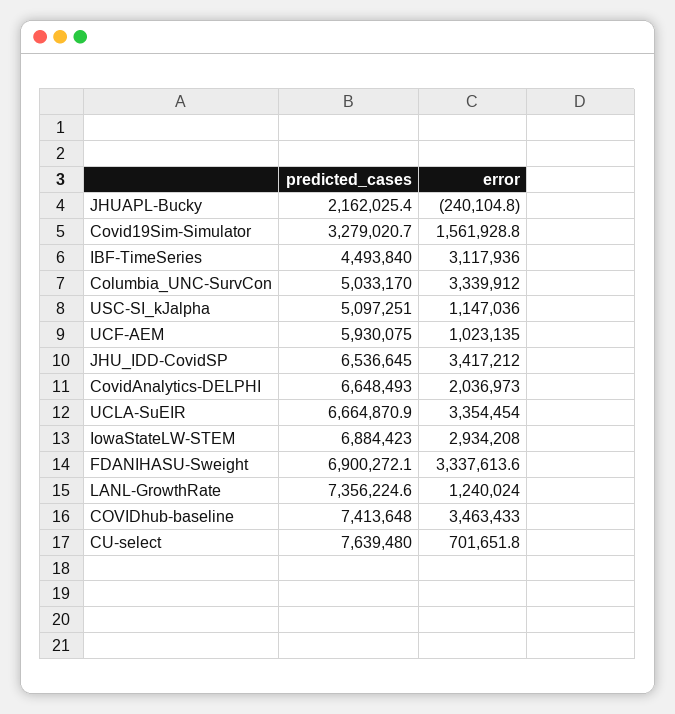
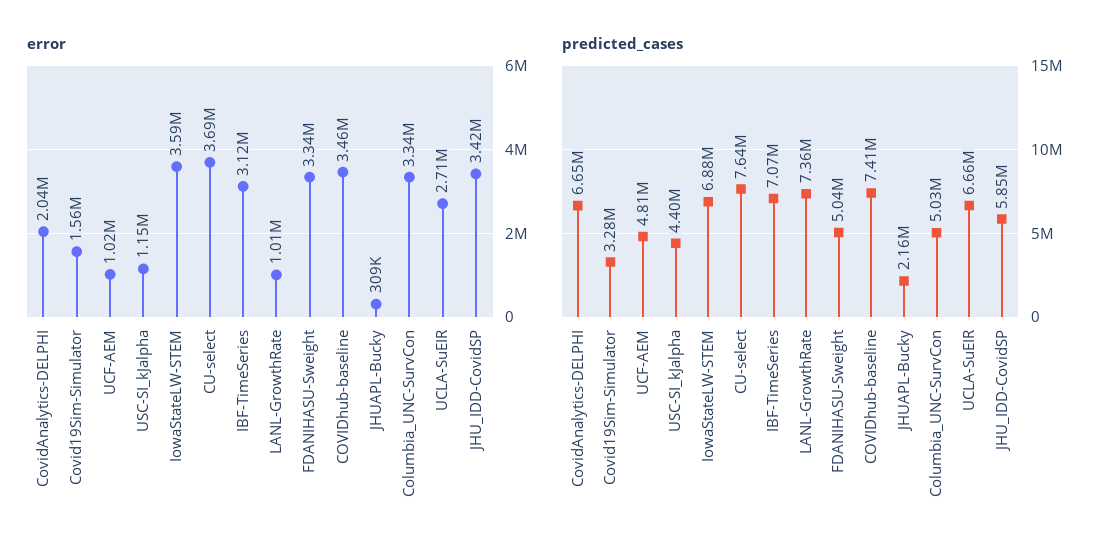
error, JHUAPL-Bucky: -240104.8 -> 309000
predicted_cases, IBF-TimeSeries: 4493840 -> 7070000
predicted_cases, USC-SI_kJalpha: 5097251 -> 4400000
predicted_cases, UCF-AEM: 5930075 -> 4810000
predicted_cases, JHU_IDD-CovidSP: 6536645 -> 5850000
error, UCLA-SuEIR: 3354454 -> 2710000
error, IowaStateLW-STEM: 2934208 -> 3590000
predicted_cases, FDANIHASU-Sweight: 6900272.1 -> 5040000
error, LANL-GrowthRate: 1240024 -> 1010000
error, CU-select: 701651.8 -> 3690000

